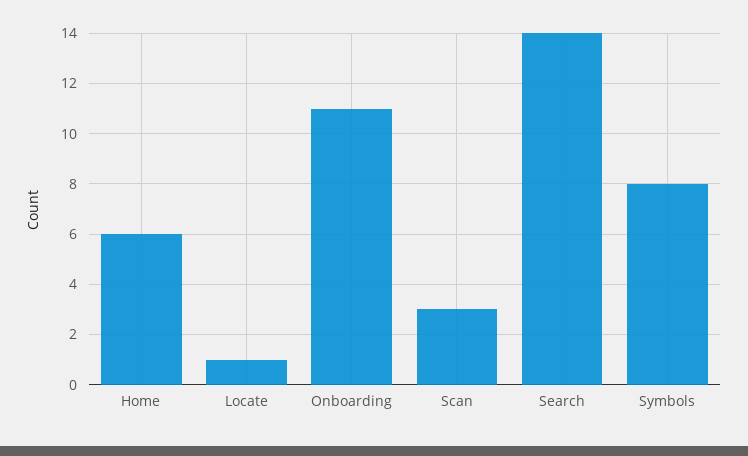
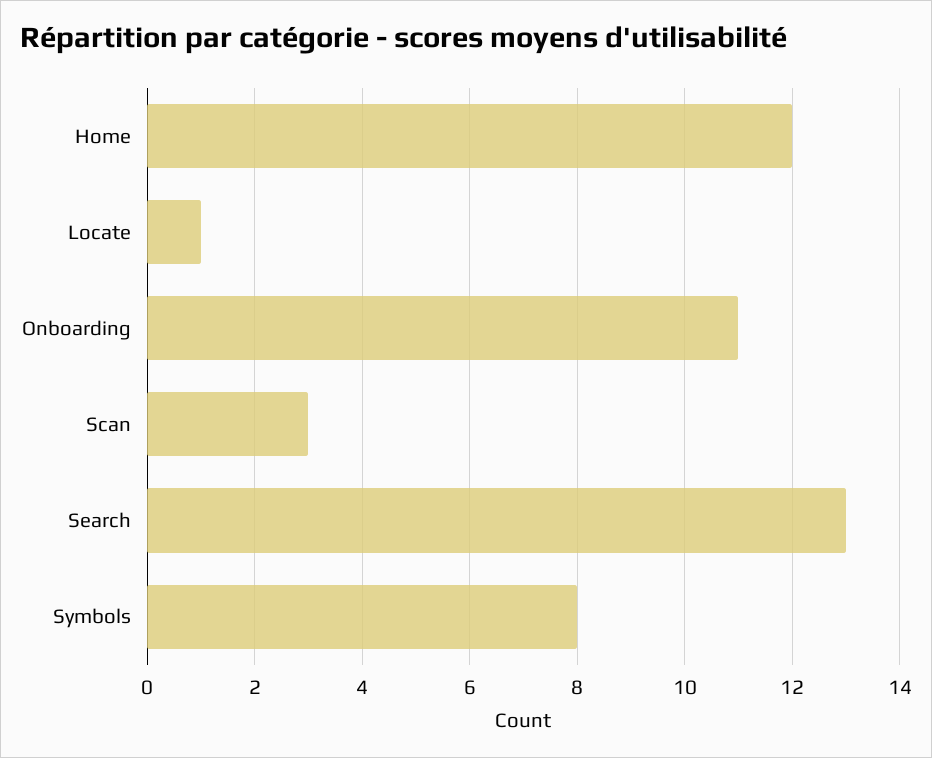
Home: 6 -> 12
Search: 14 -> 13

